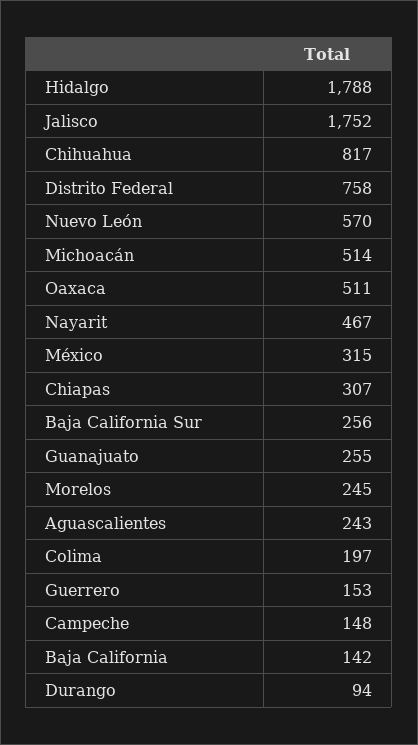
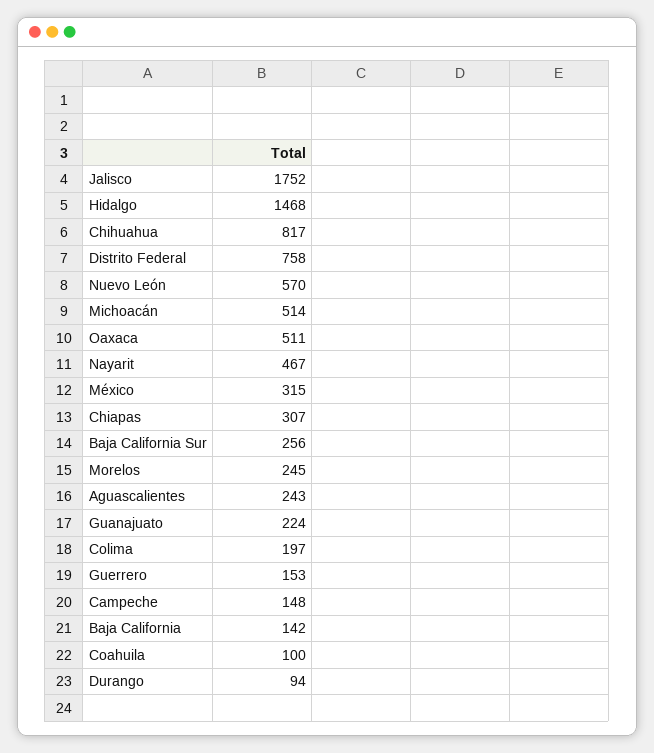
Hidalgo: 1788 -> 1468
Guanajuato: 255 -> 224
Coahuila: none -> 100

